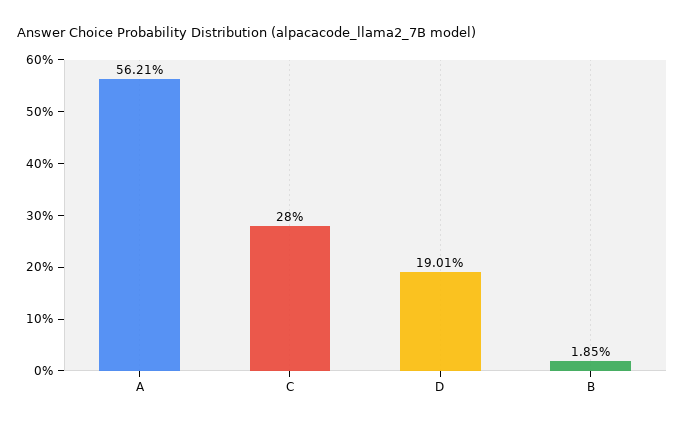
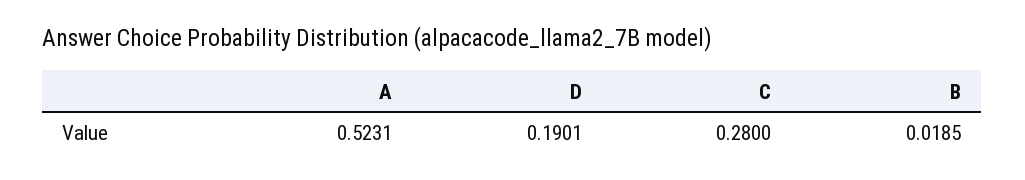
A: 0.5621 -> 0.5231

